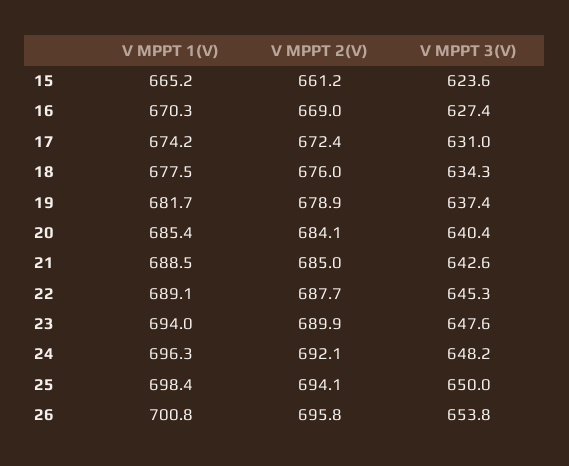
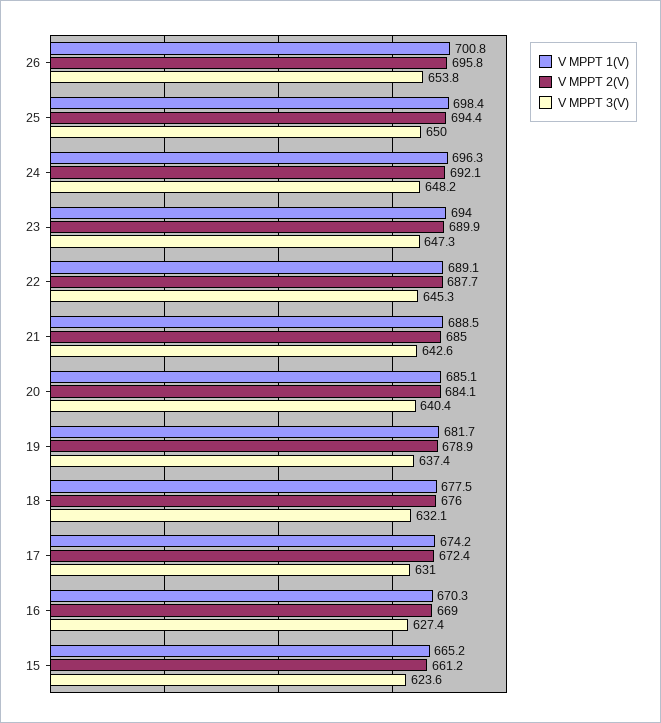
V MPPT 3(V), 18: 634.3 -> 632.1
V MPPT 1(V), 20: 685.4 -> 685.1
V MPPT 3(V), 23: 647.6 -> 647.3
V MPPT 2(V), 25: 694.1 -> 694.4

